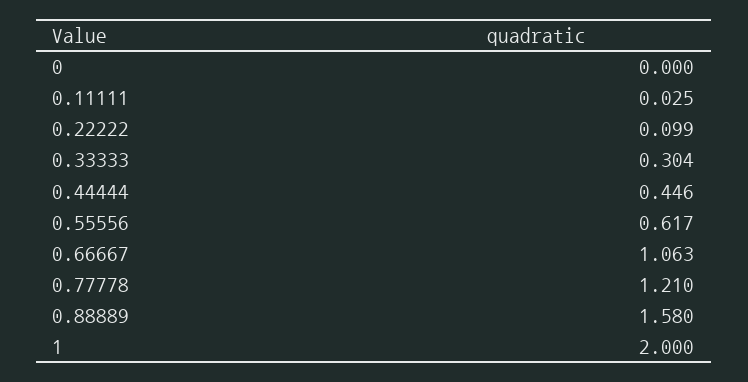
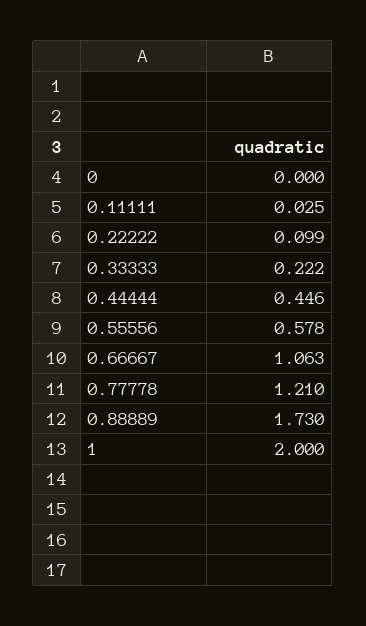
0.33333: 0.304 -> 0.222
0.55556: 0.617 -> 0.578
0.88889: 1.58 -> 1.73

